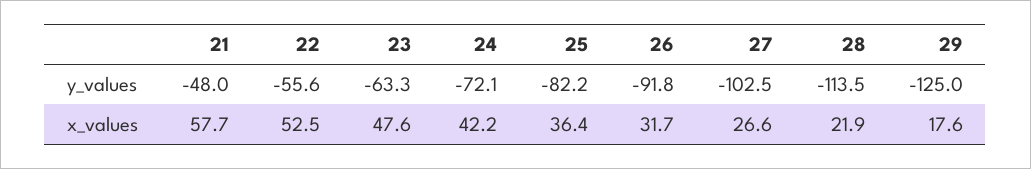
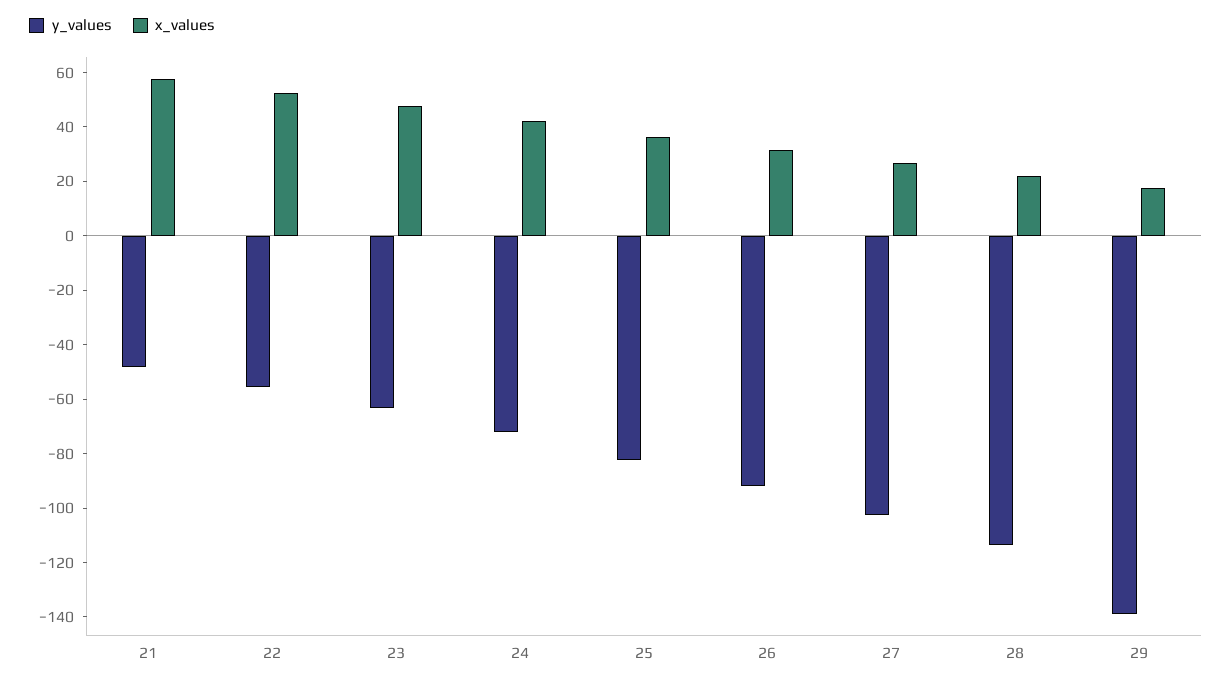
y_values, 29: -125 -> -140

